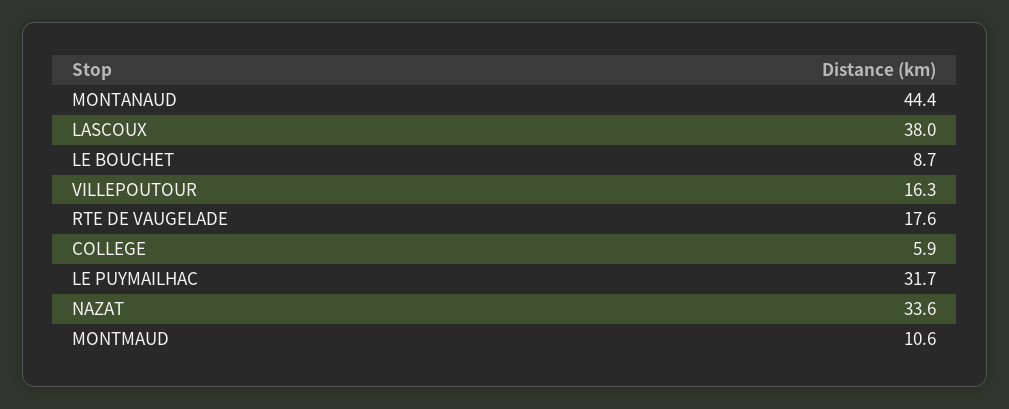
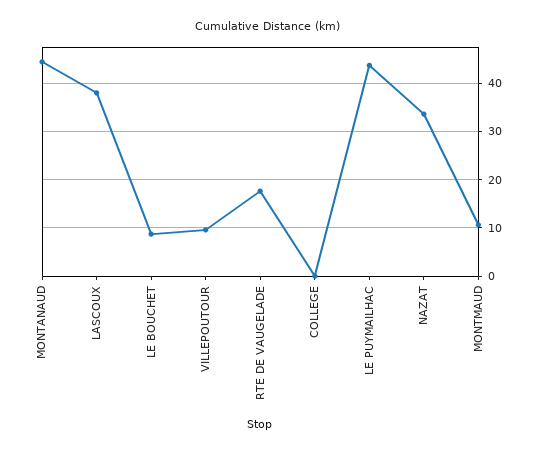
VILLEPOUTOUR: 16.3 -> 10
COLLEGE: 5.9 -> 0
LE PUYMAILHAC: 31.7 -> 44

